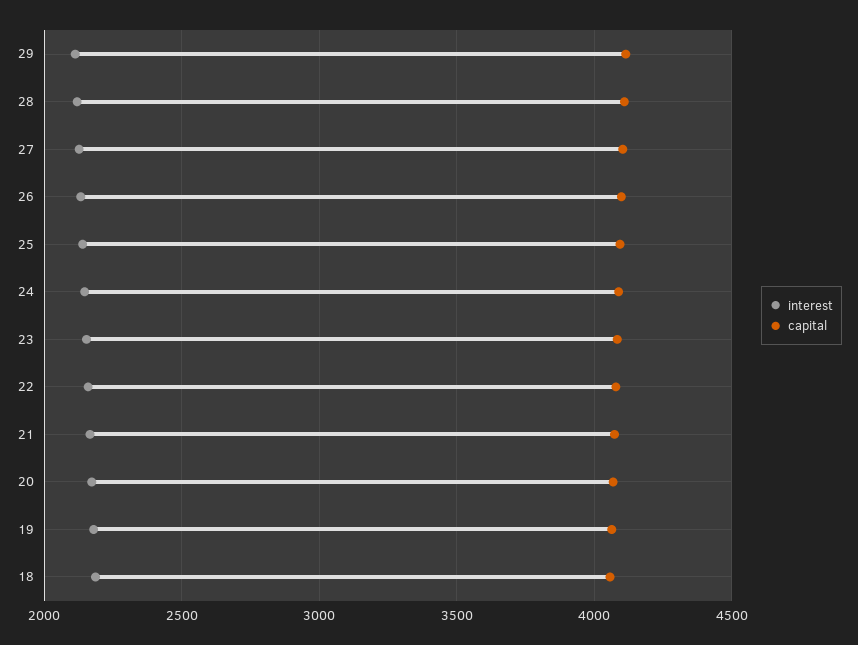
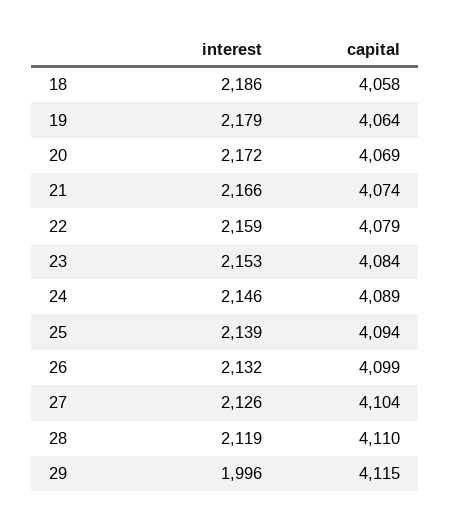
interest, 29: 2100 -> 1996

